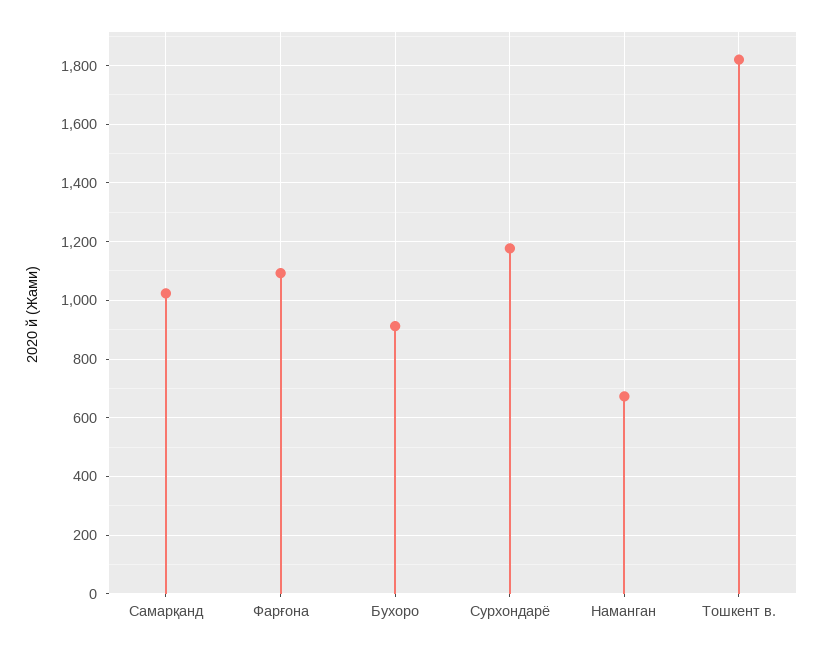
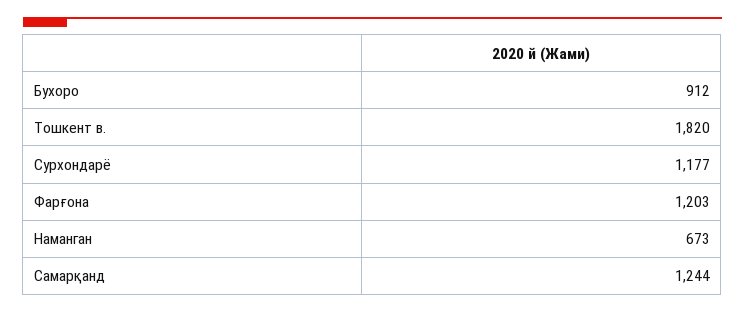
Самарқанд: 1025 -> 1244
Фарғона: 1100 -> 1203

